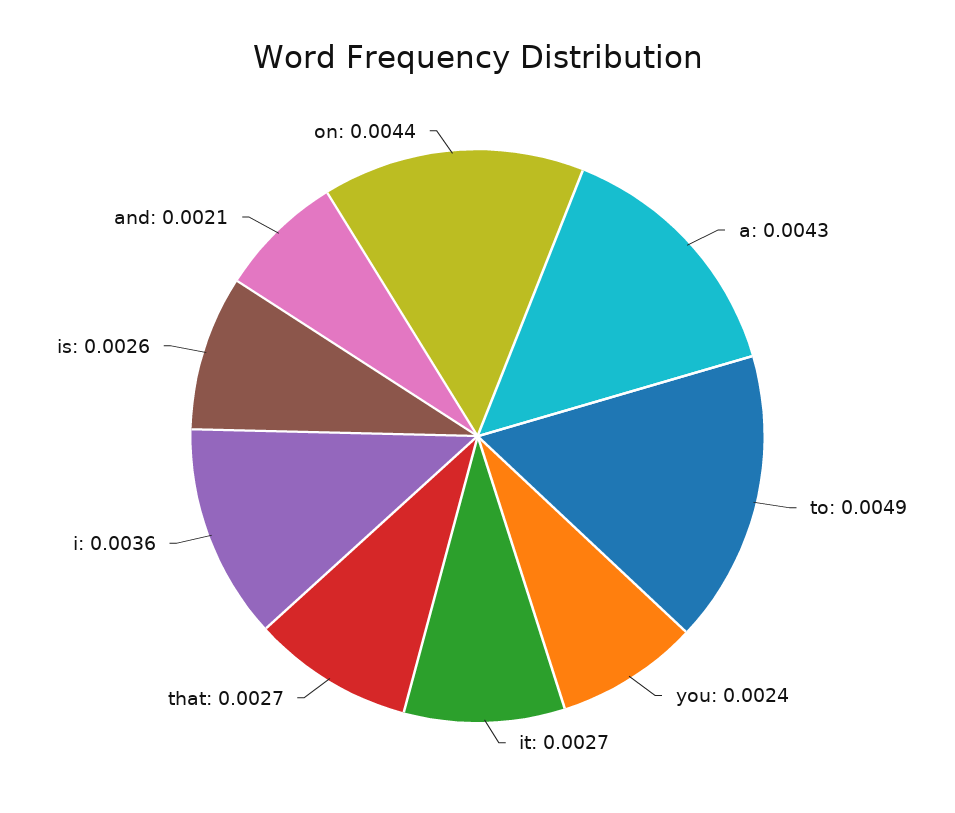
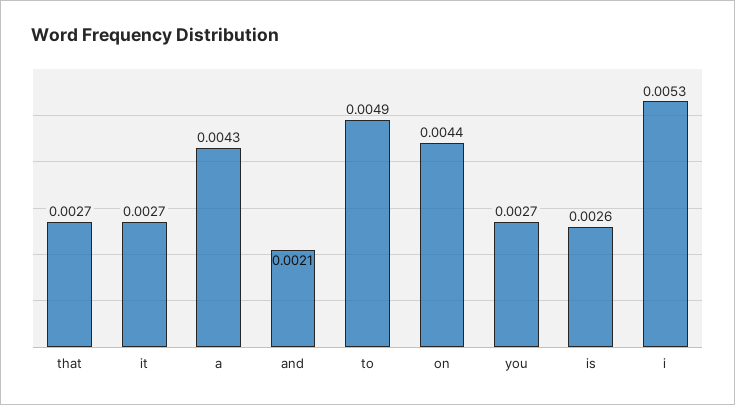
you: 0.0024 -> 0.0027
i: 0.0036 -> 0.0053

